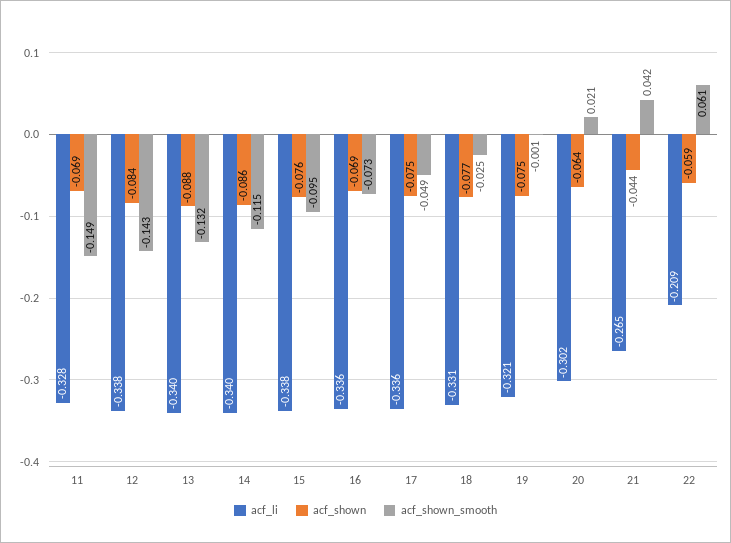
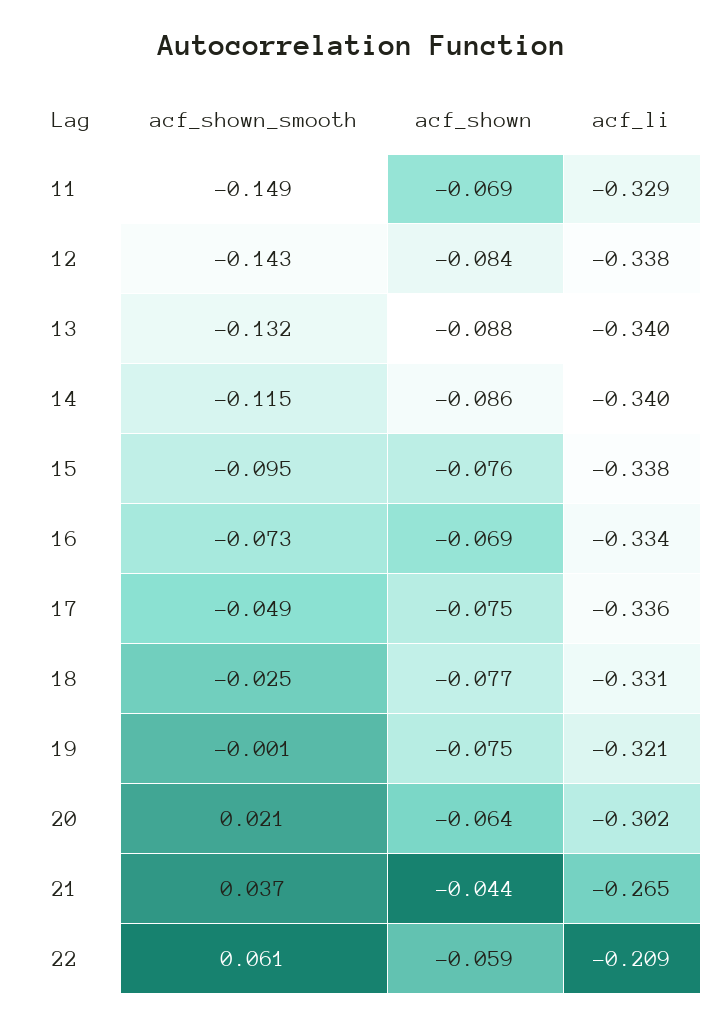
acf_li, 11: -0.328 -> -0.329
acf_li, 16: -0.336 -> -0.334
acf_shown_smooth, 21: 0.042 -> 0.037

